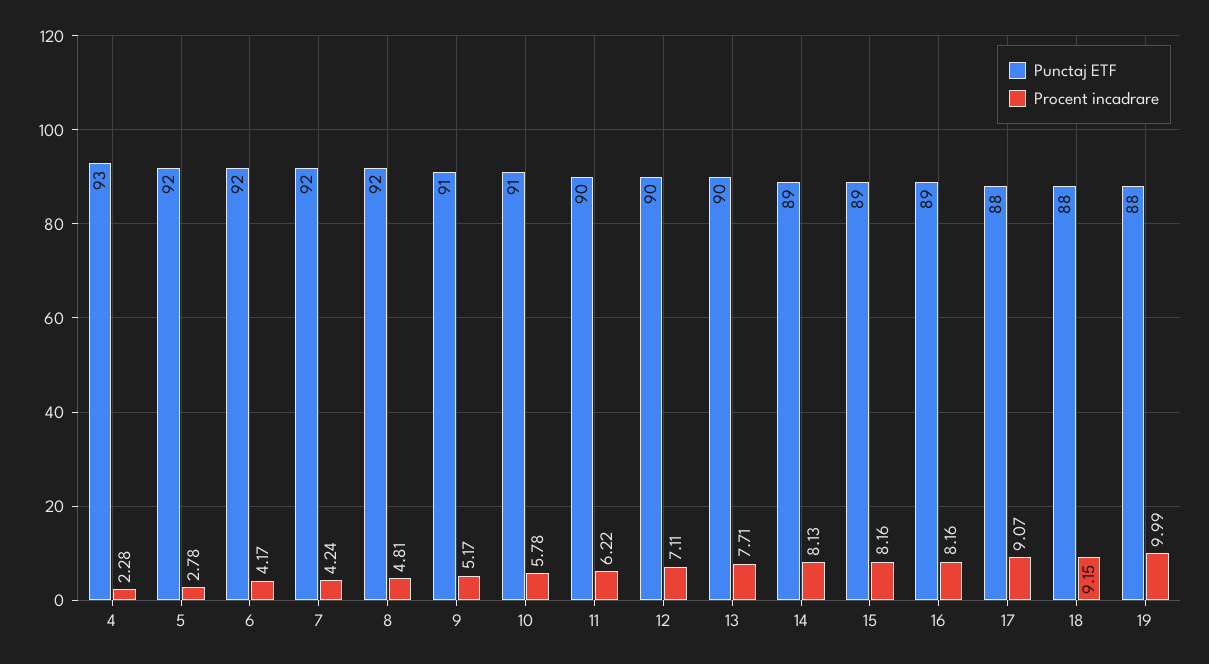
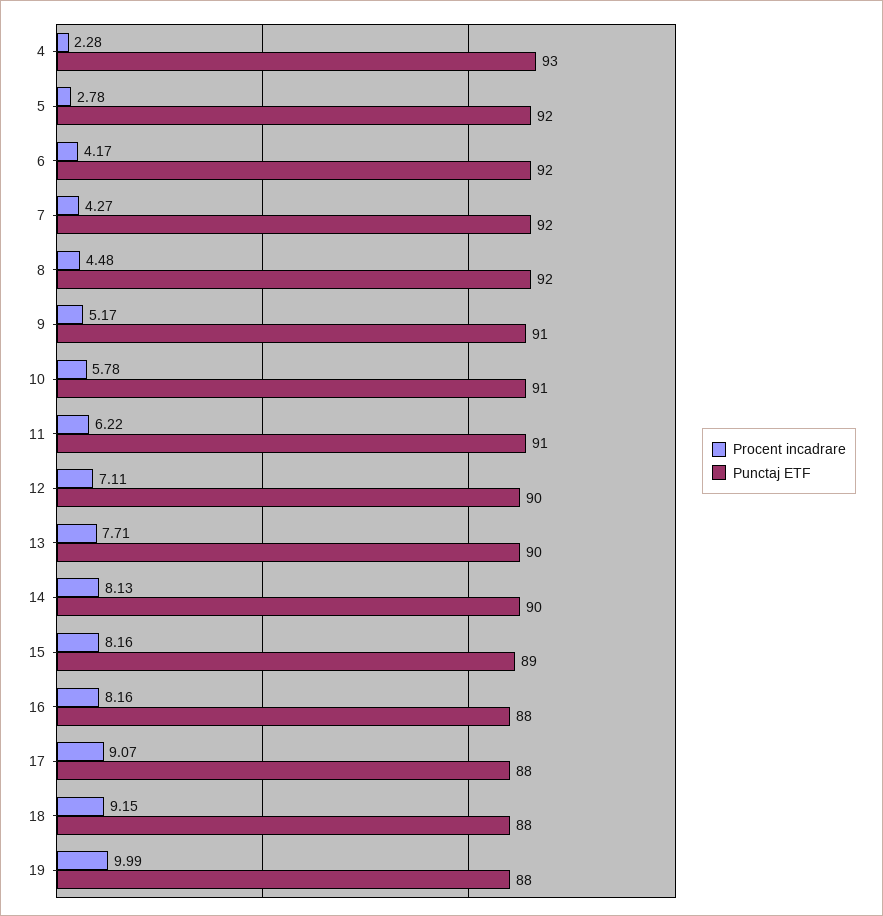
Procent incadrare, 7: 4.24 -> 4.27
Procent incadrare, 8: 4.81 -> 4.48
Punctaj ETF, 11: 90 -> 91
Punctaj ETF, 14: 89 -> 90
Punctaj ETF, 16: 89 -> 88

